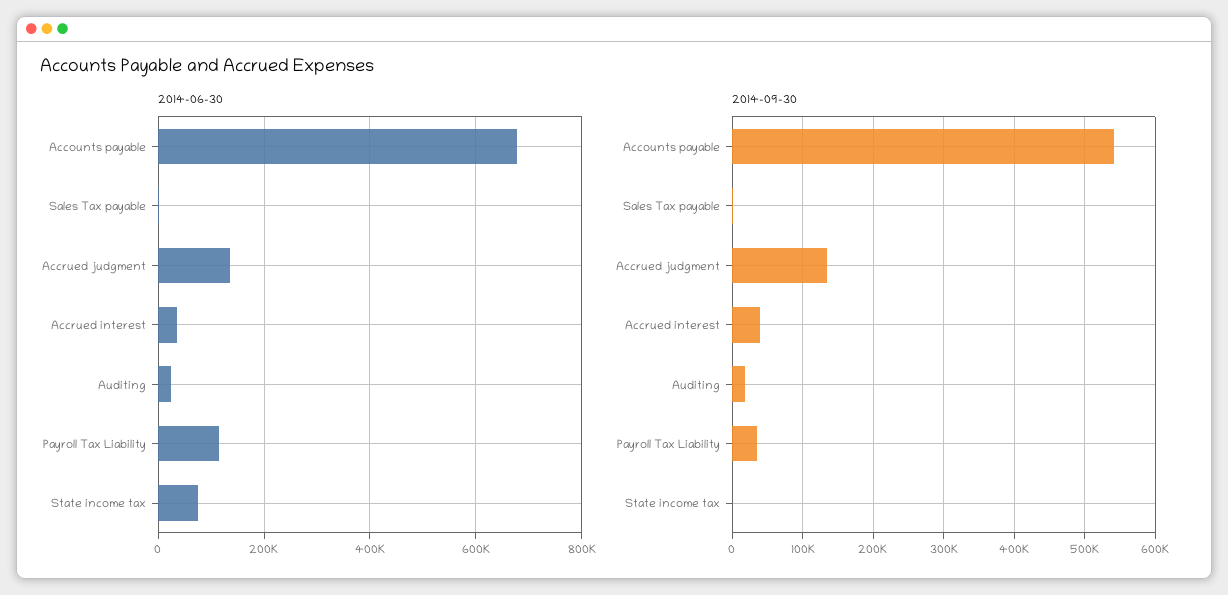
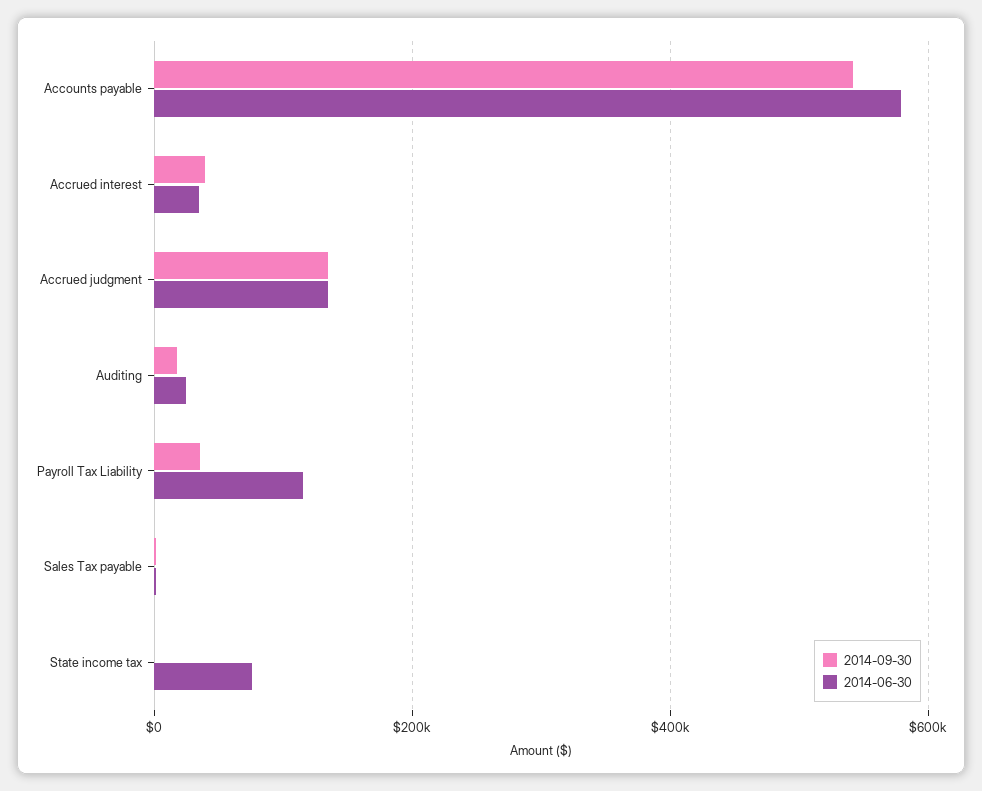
2014-06-30, Accounts payable: 680000 -> 580000

